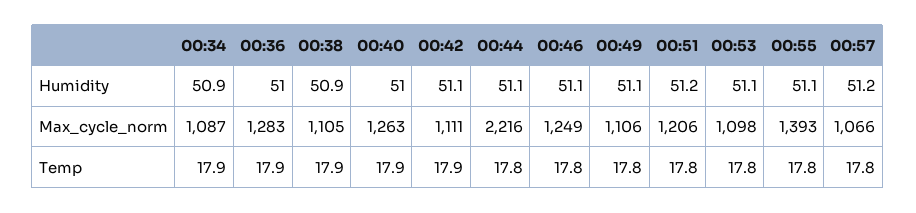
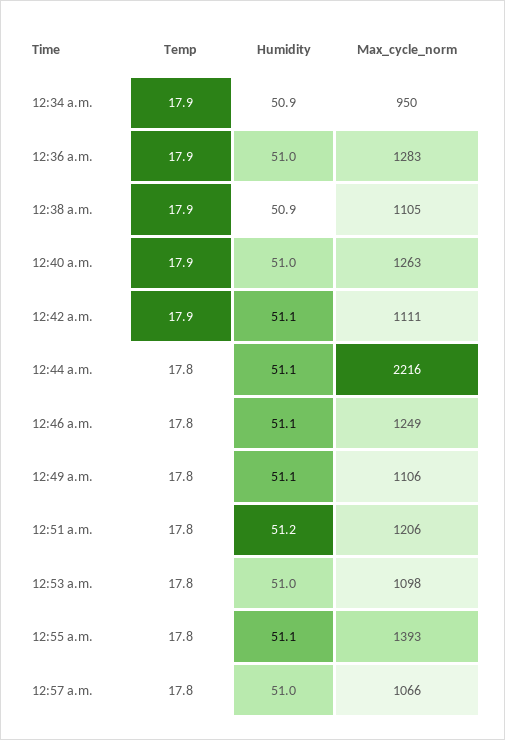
00:53, Humidity: 51.1 -> 51
00:57, Humidity: 51.2 -> 51
00:34, Max_cycle_norm: 1087 -> 950

